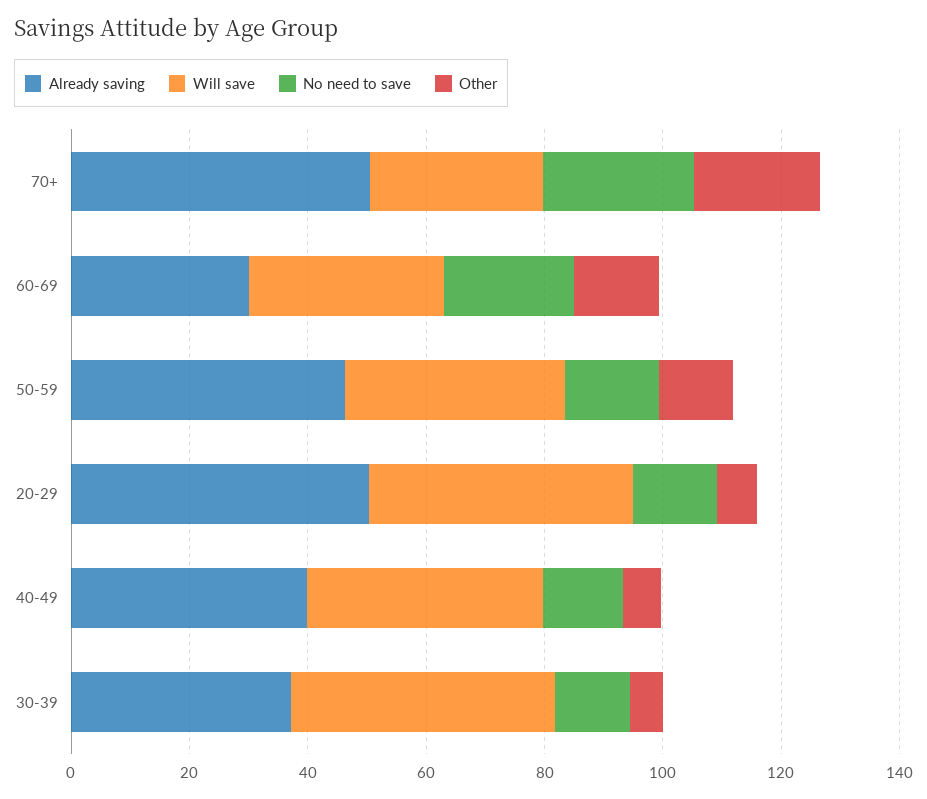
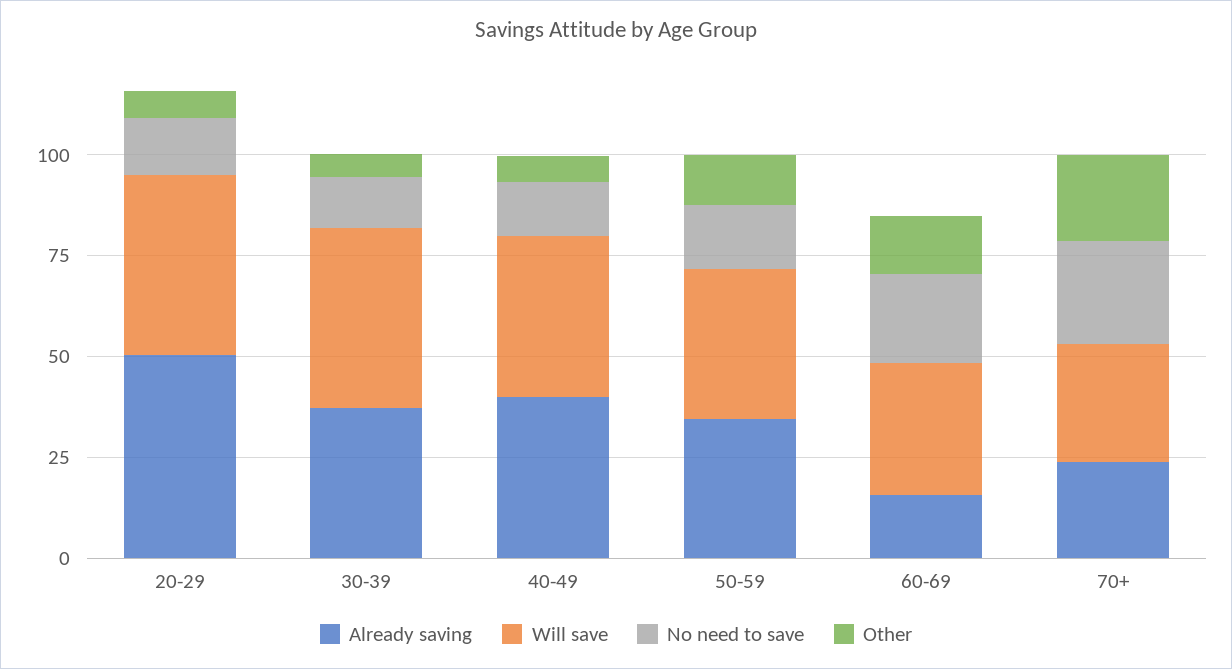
Already saving, 70+: 50 -> 25
Already saving, 60-69: 30 -> 15
Already saving, 50-59: 45 -> 35

